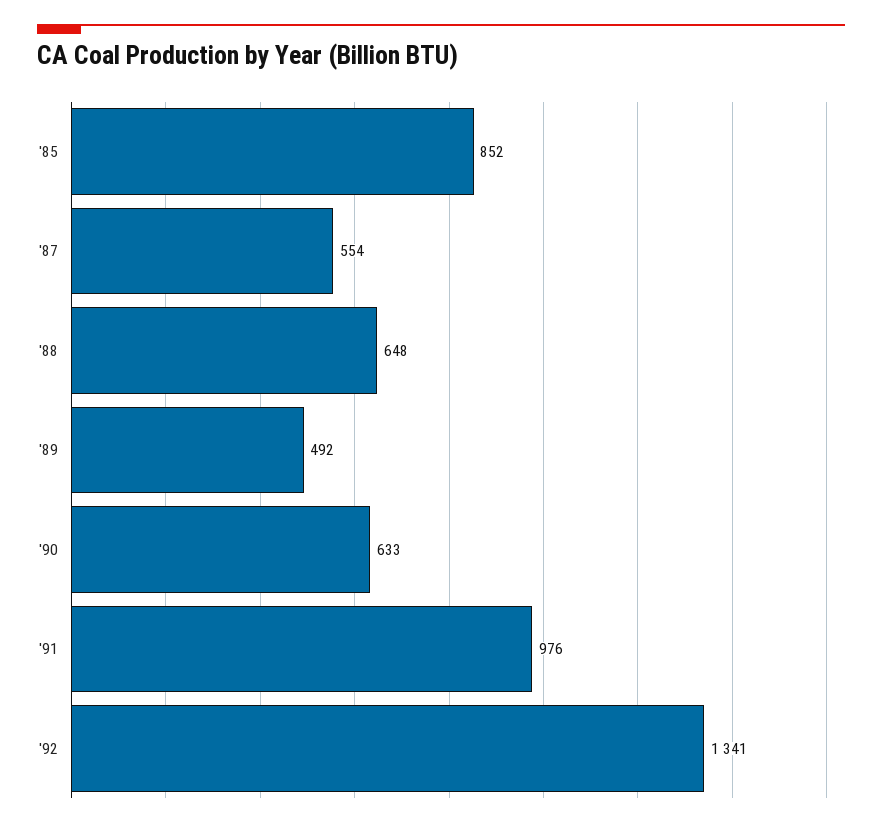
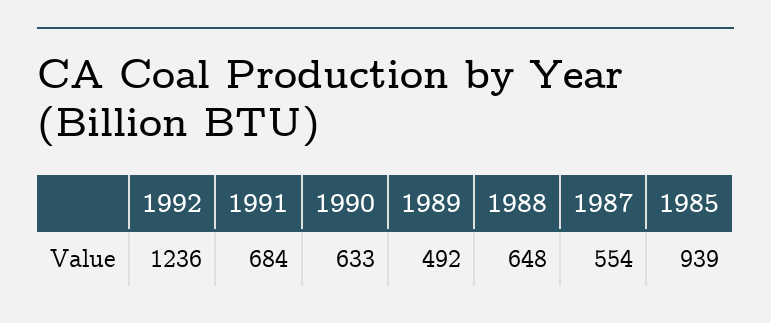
'85: 852 -> 939
'91: 976 -> 684
'92: 1341 -> 1236

